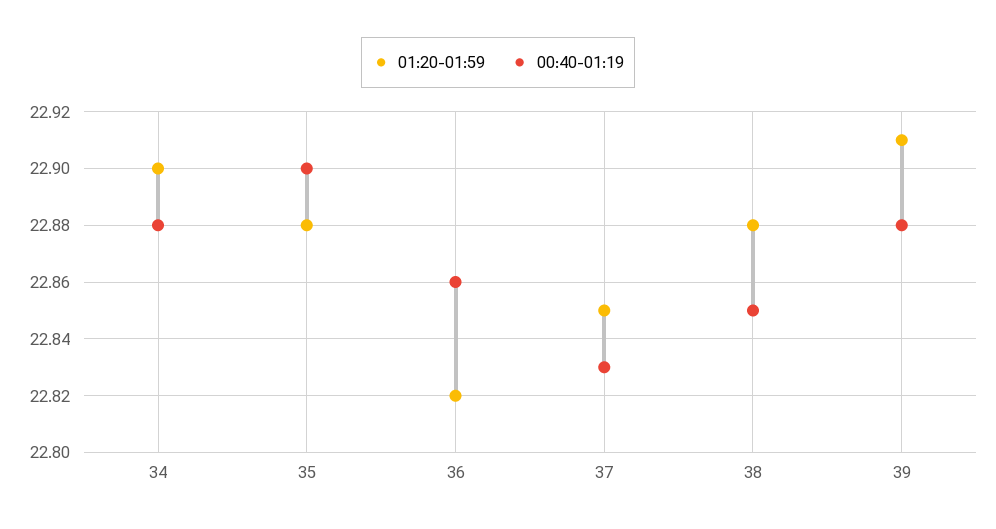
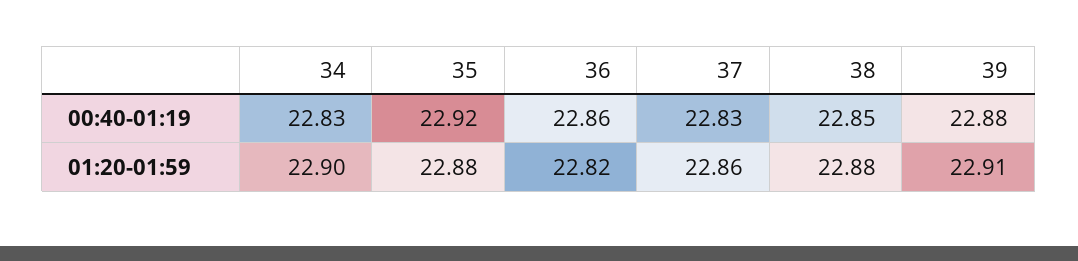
00:40-01:19, 34: 22.88 -> 22.83
00:40-01:19, 35: 22.9 -> 22.92
01:20-01:59, 37: 22.85 -> 22.86

